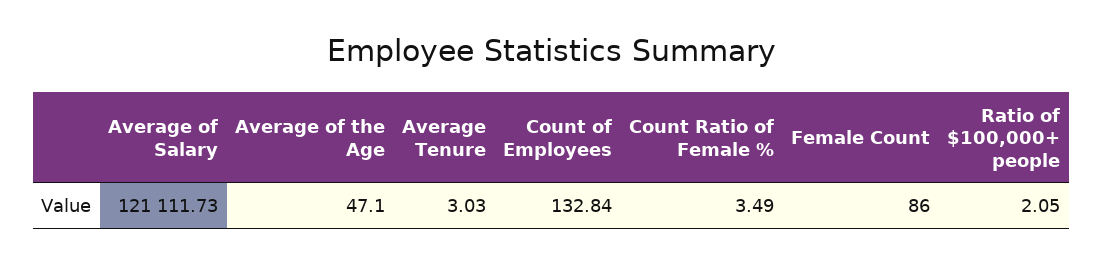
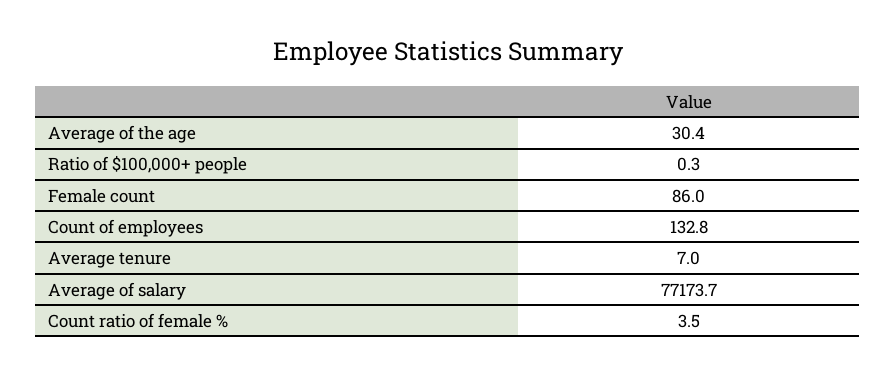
Average of Salary: 121111.73 -> 77173.7
Average of the Age: 47.1 -> 30.4
Average Tenure: 3.03 -> 7
Ratio of $100,000+ people: 2.05 -> 0.3

